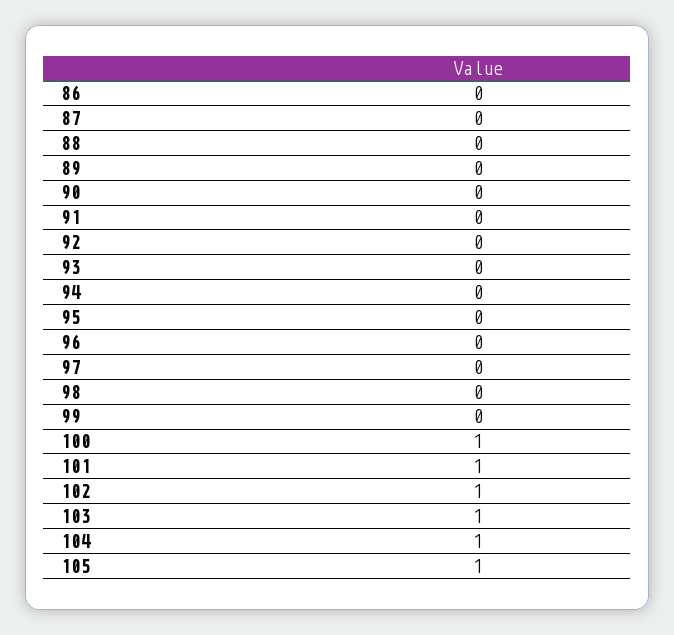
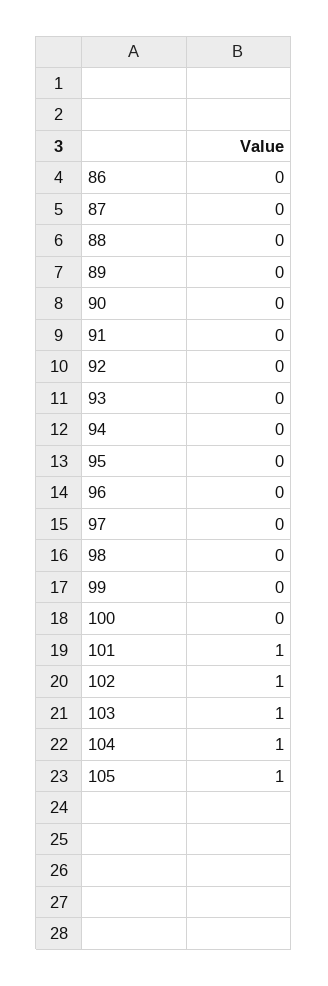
100: 1 -> 0

